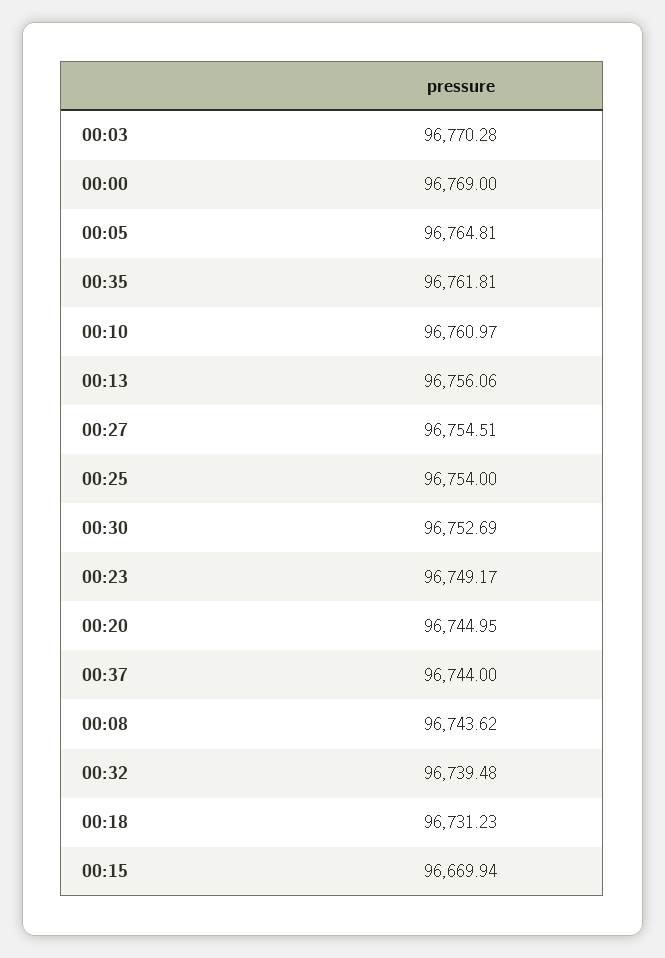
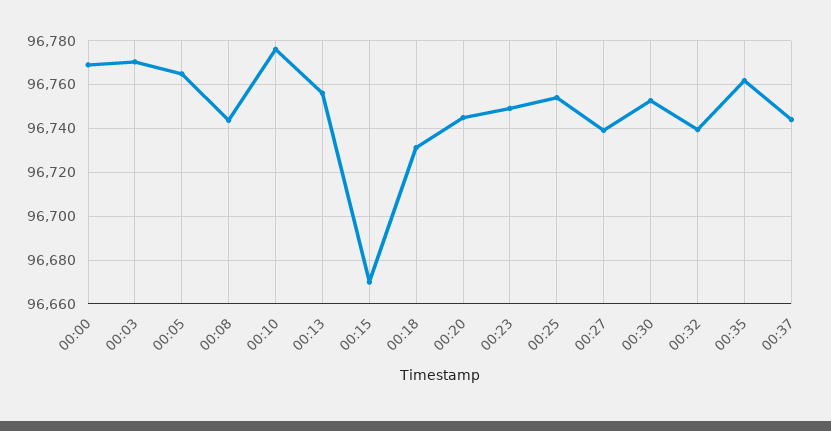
00:10: 96760.97 -> 96775
00:27: 96754.51 -> 96740

